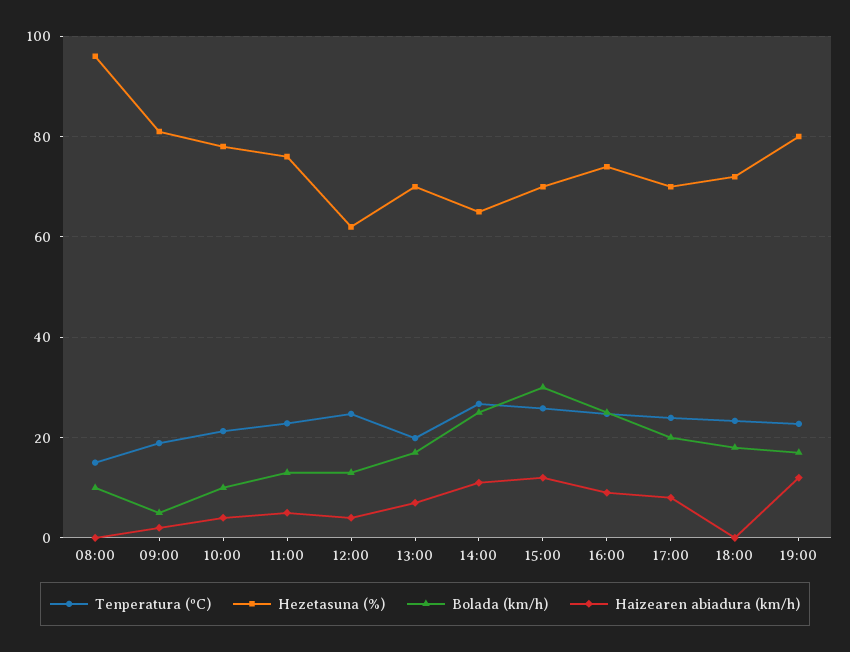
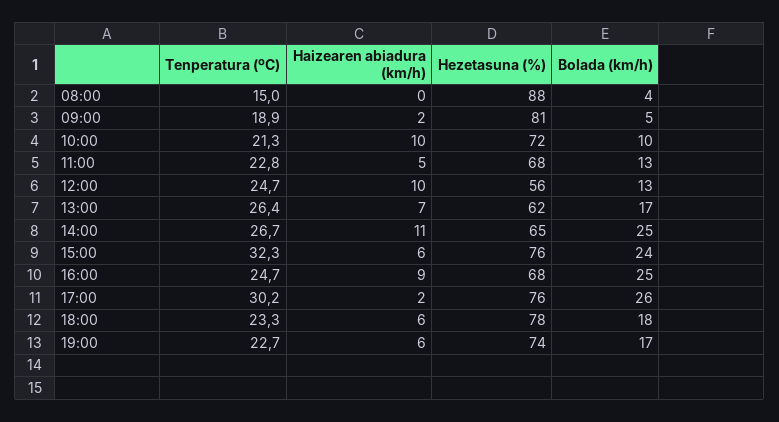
Hezetasuna (%), 08:00: 96 -> 88
Bolada (km/h), 08:00: 10 -> 4
Hezetasuna (%), 10:00: 78 -> 72
Haizearen abiadura (km/h), 10:00: 4 -> 10
Hezetasuna (%), 11:00: 76 -> 68
Hezetasuna (%), 12:00: 62 -> 56
Haizearen abiadura (km/h), 12:00: 4 -> 10
Tenperatura (ºC), 13:00: 20 -> 26.4
Hezetasuna (%), 13:00: 70 -> 62
Tenperatura (ºC), 15:00: 26 -> 32.3
Hezetasuna (%), 15:00: 70 -> 76
Bolada (km/h), 15:00: 30 -> 24
Haizearen abiadura (km/h), 15:00: 12 -> 6
Hezetasuna (%), 16:00: 74 -> 68
Tenperatura (ºC), 17:00: 24 -> 30.2
Hezetasuna (%), 17:00: 70 -> 76
Bolada (km/h), 17:00: 20 -> 26
Haizearen abiadura (km/h), 17:00: 8 -> 2
Hezetasuna (%), 18:00: 72 -> 78
Haizearen abiadura (km/h), 18:00: 0 -> 6
Hezetasuna (%), 19:00: 80 -> 74
Haizearen abiadura (km/h), 19:00: 12 -> 6

